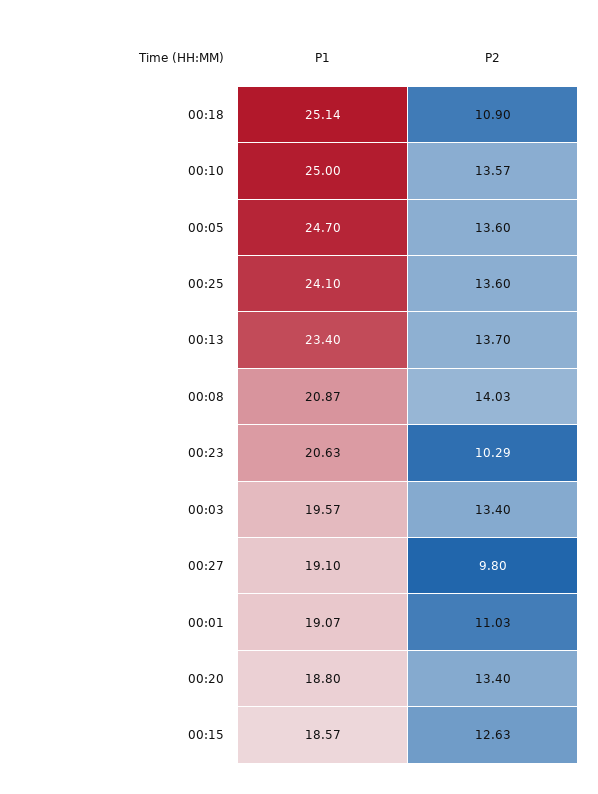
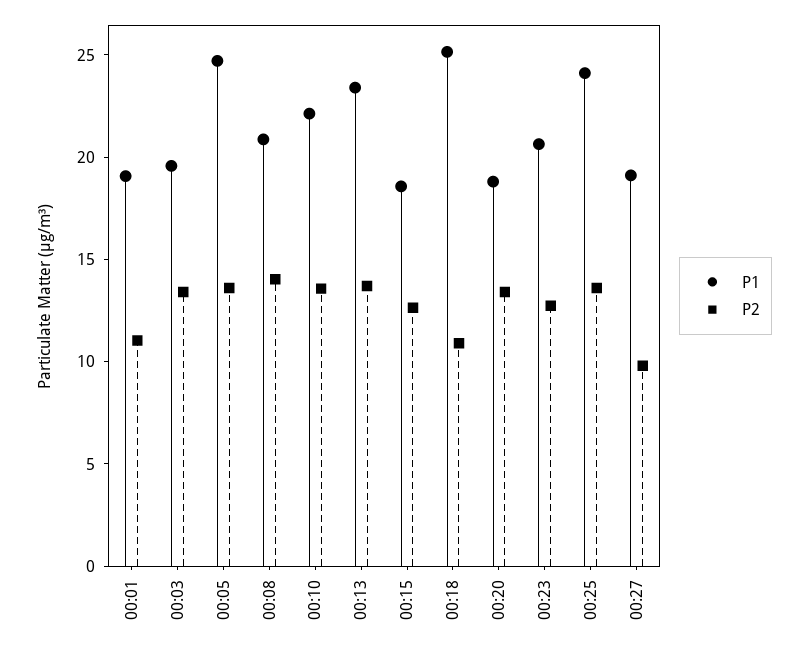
P1, 00:10: 25 -> 22
P2, 00:23: 10.29 -> 13

